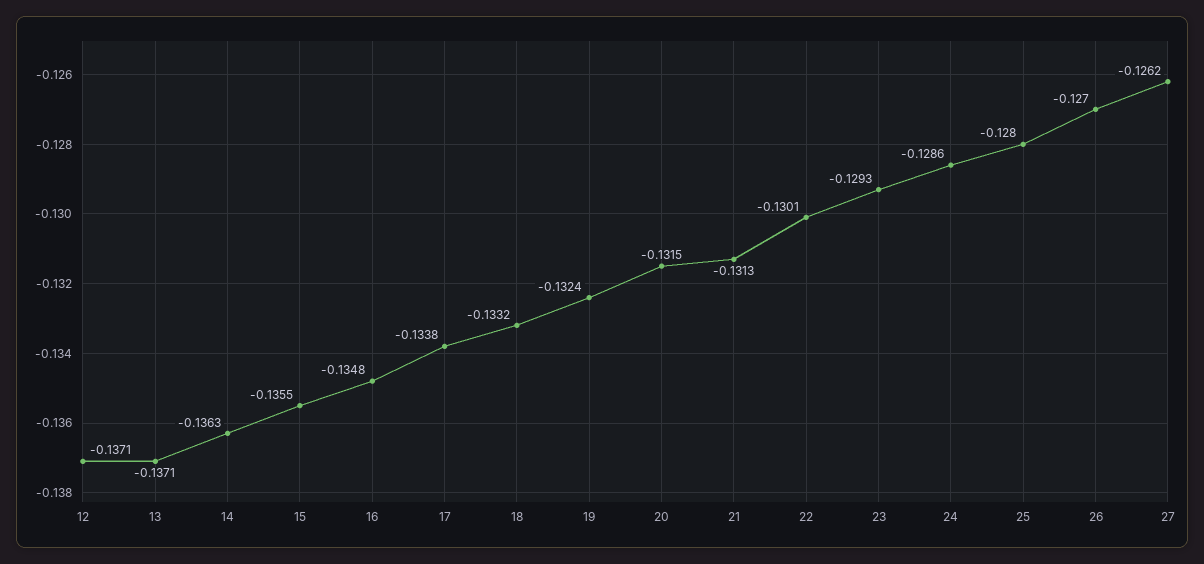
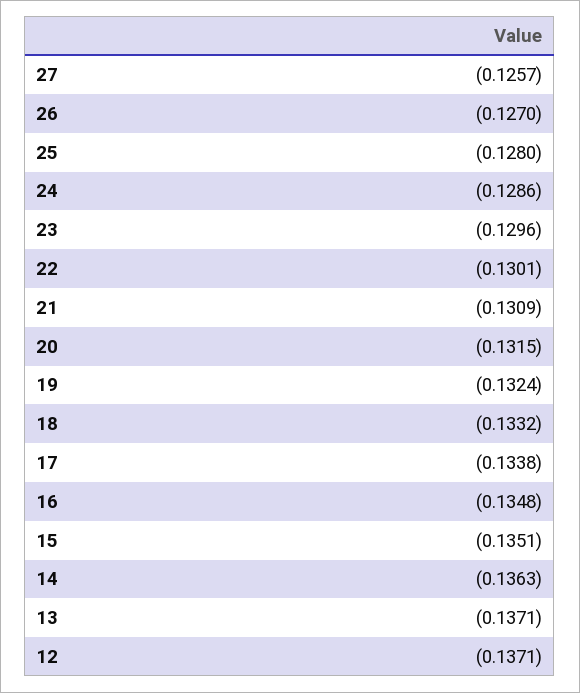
15: -0.1355 -> -0.1351
21: -0.1313 -> -0.1309
23: -0.1293 -> -0.1296
27: -0.1262 -> -0.1257

